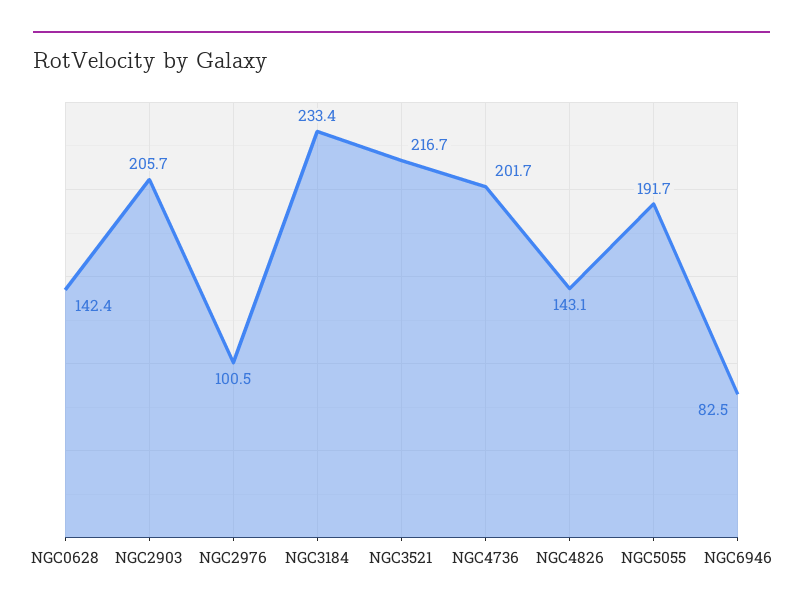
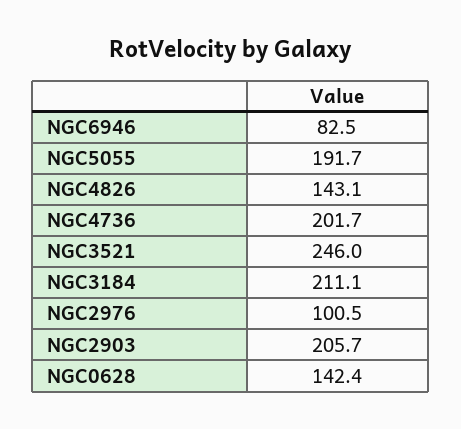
NGC3184: 233.4 -> 211.1
NGC3521: 216.7 -> 246

